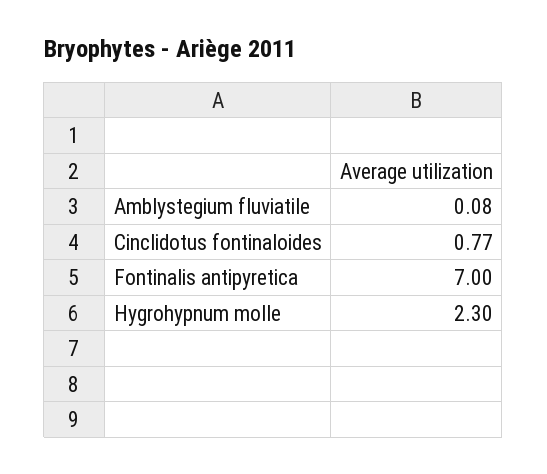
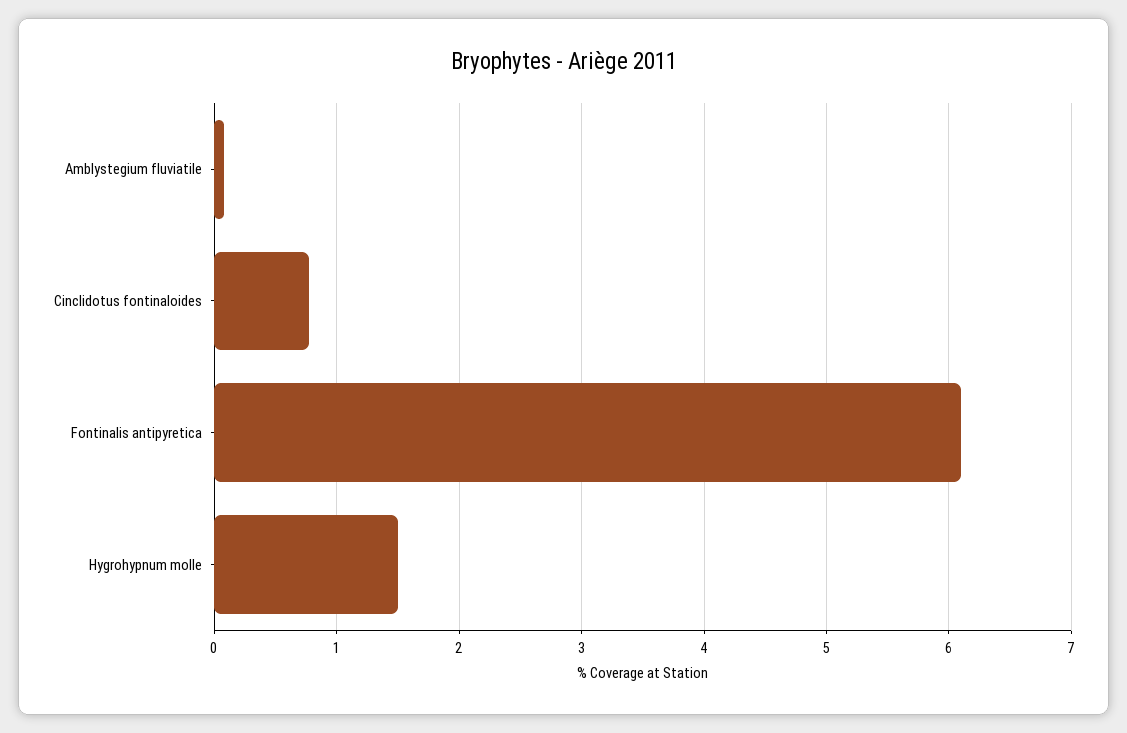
Fontinalis antipyretica: 7 -> 6.1
Hygrohypnum molle: 2.3 -> 1.5

